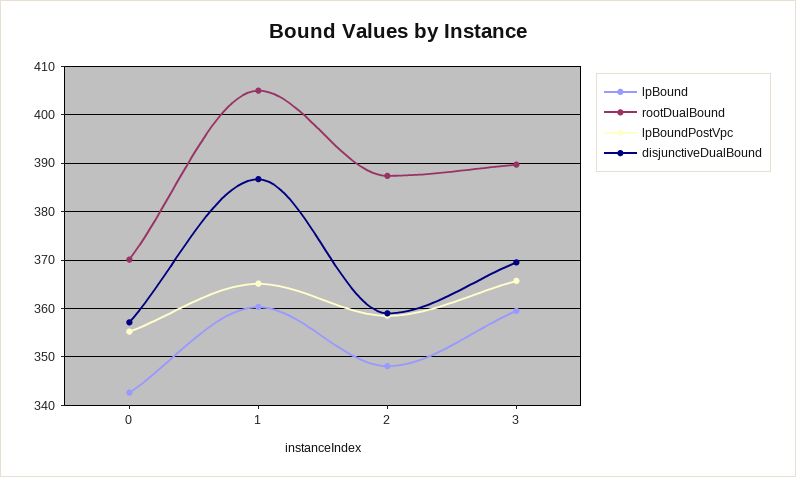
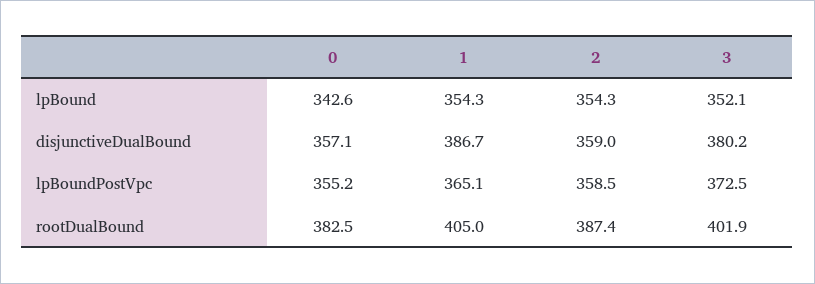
rootDualBound, 0: 370 -> 382.5
lpBound, 1: 360 -> 354.3
lpBound, 2: 348 -> 354.3
lpBound, 3: 360 -> 352.1
rootDualBound, 3: 390 -> 401.9
lpBoundPostVpc, 3: 366 -> 372.5
disjunctiveDualBound, 3: 370 -> 380.2

